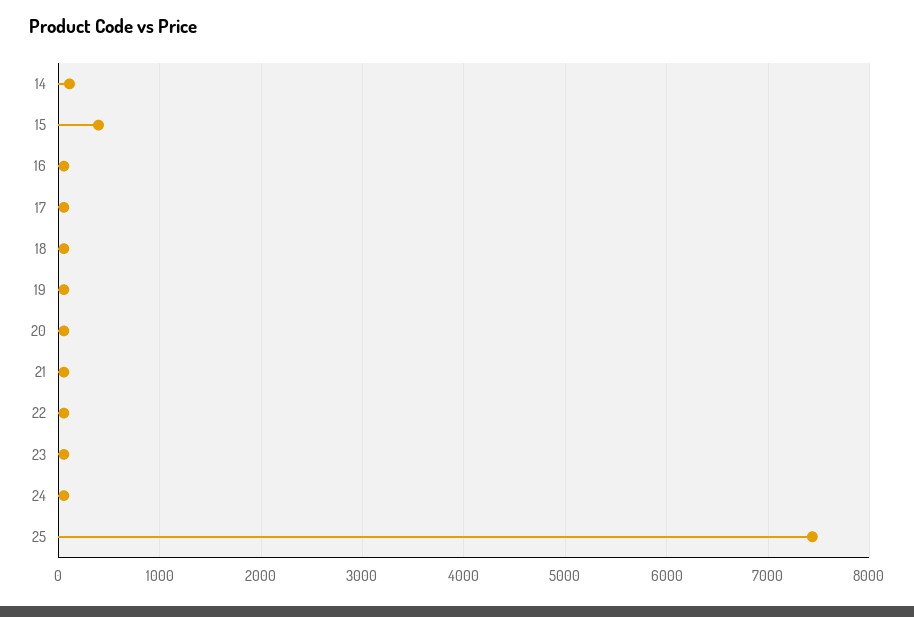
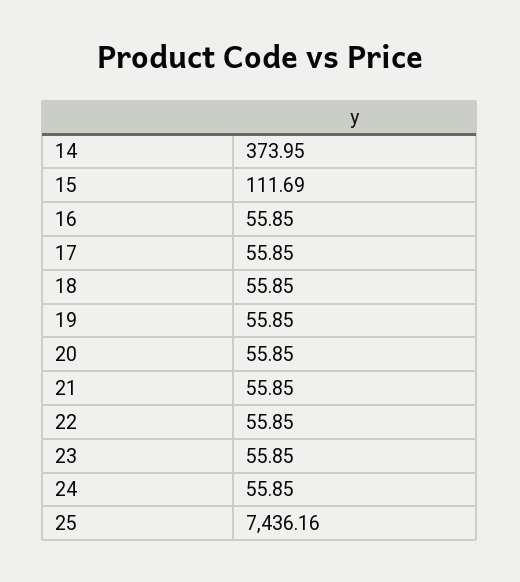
14: 100 -> 373.95
15: 400 -> 111.69

